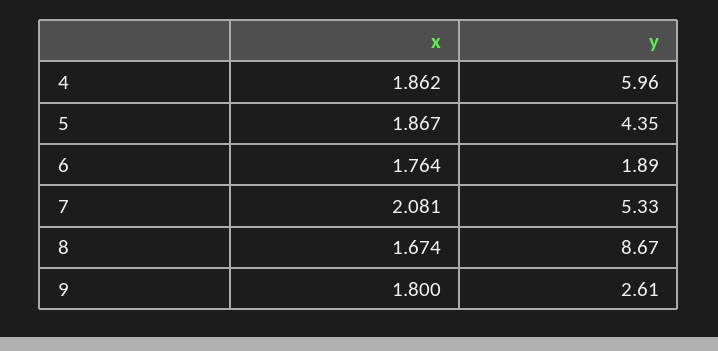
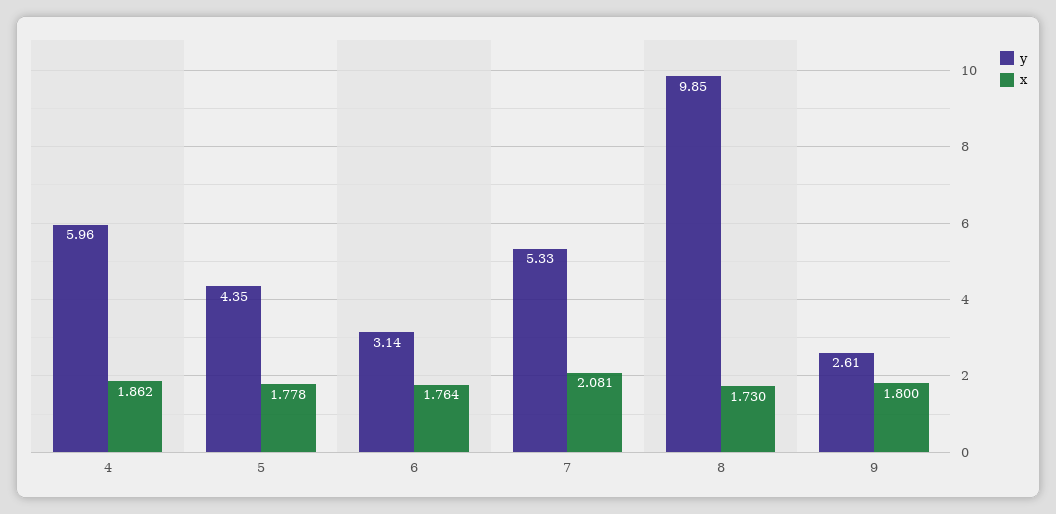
x, 5: 1.867 -> 1.778
y, 6: 1.89 -> 3.14
x, 8: 1.674 -> 1.73
y, 8: 8.67 -> 9.85

